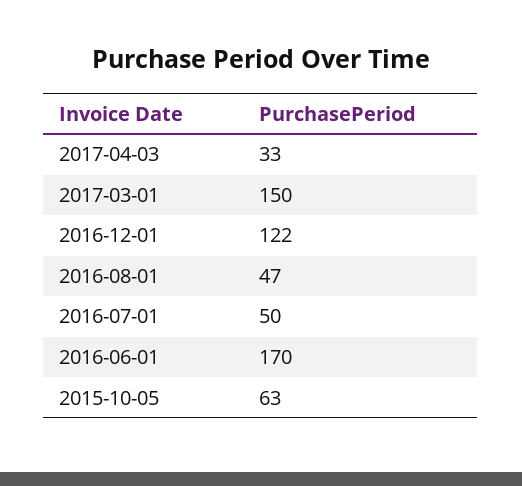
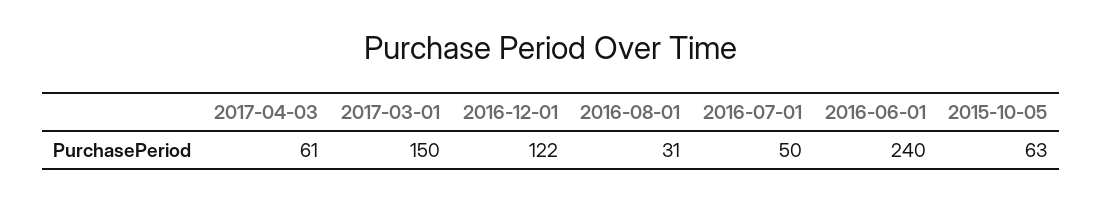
2017-04-03: 33 -> 61
2016-08-01: 47 -> 31
2016-06-01: 170 -> 240

